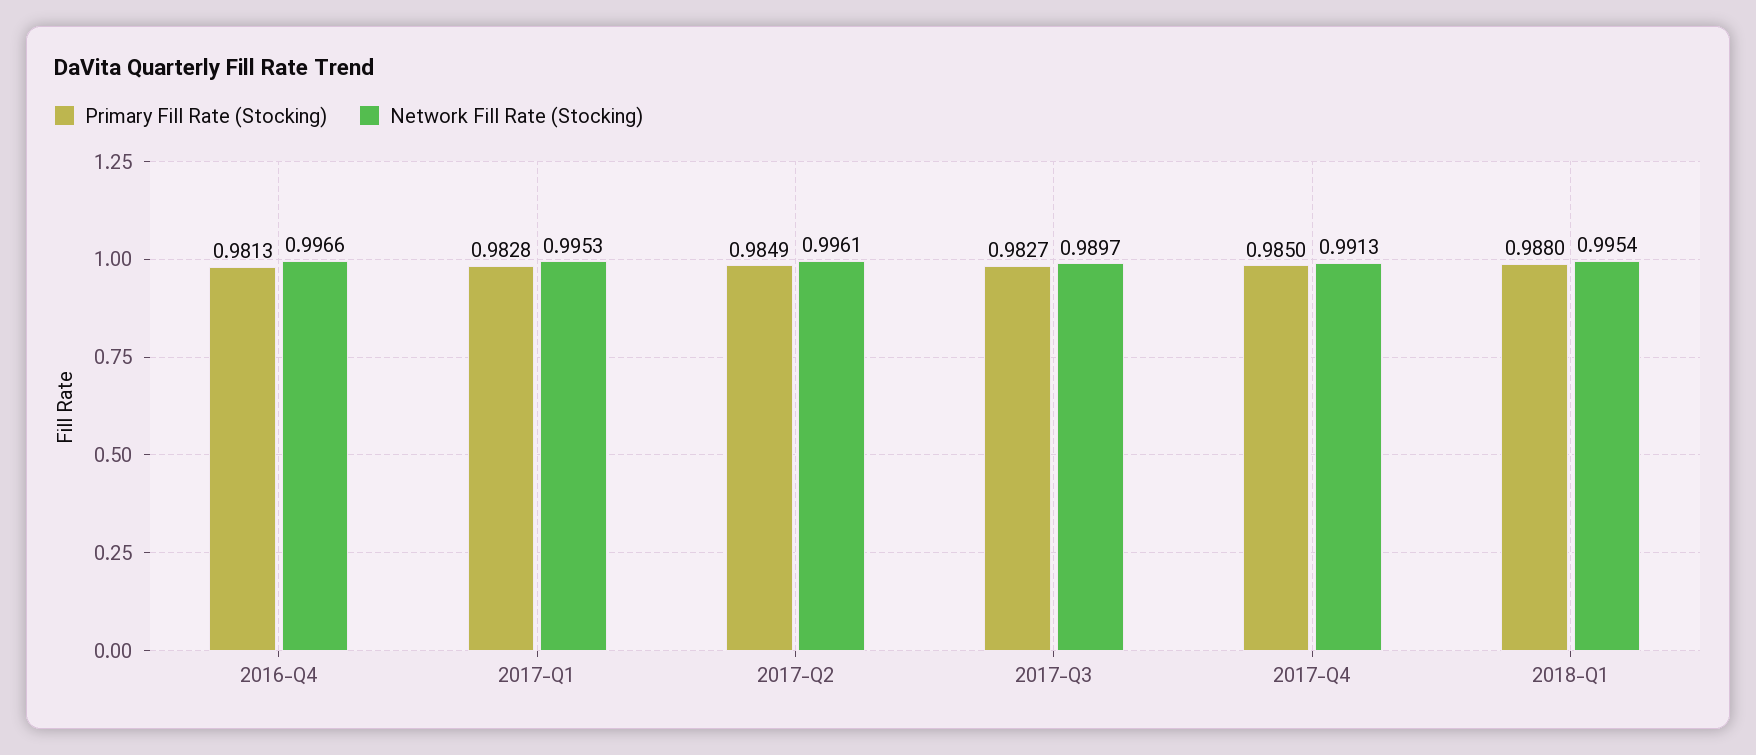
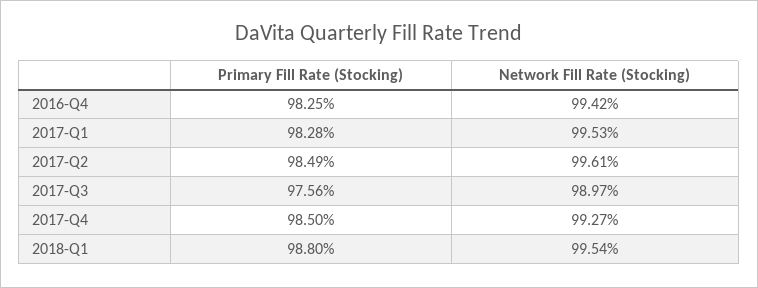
Primary Fill Rate (Stocking), 2016-Q4: 0.9813 -> 0.9825
Network Fill Rate (Stocking), 2016-Q4: 0.9966 -> 0.9942
Primary Fill Rate (Stocking), 2017-Q3: 0.9827 -> 0.9756
Network Fill Rate (Stocking), 2017-Q4: 0.9913 -> 0.9927

